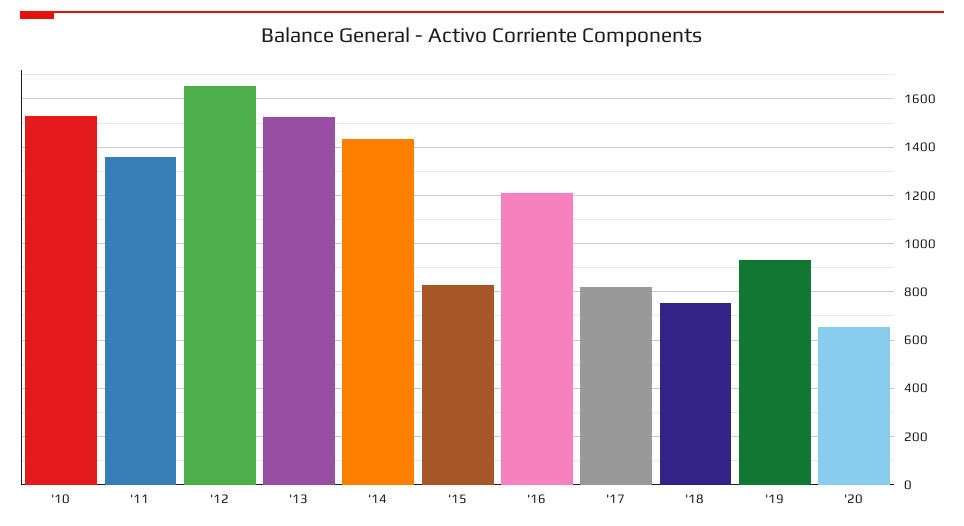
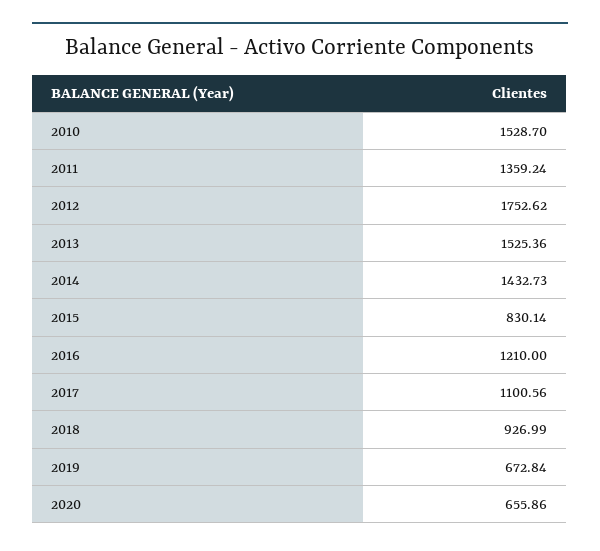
'12: 1650 -> 1752.62
'17: 825 -> 1100.56
'18: 750 -> 926.99
'19: 925 -> 672.84

